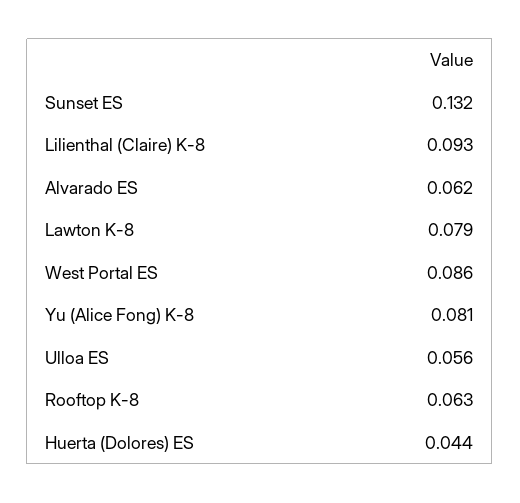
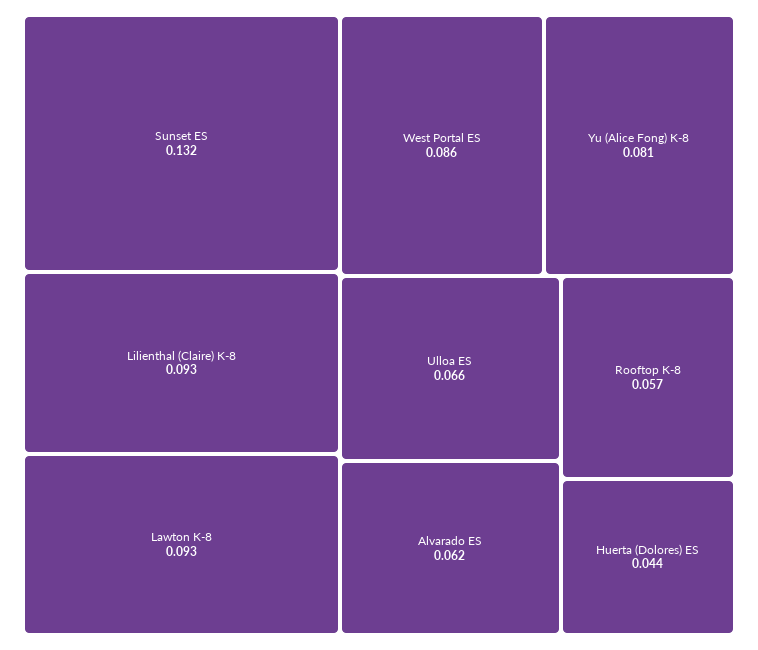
Lawton K-8: 0.079 -> 0.093
Ulloa ES: 0.056 -> 0.066
Rooftop K-8: 0.063 -> 0.057

